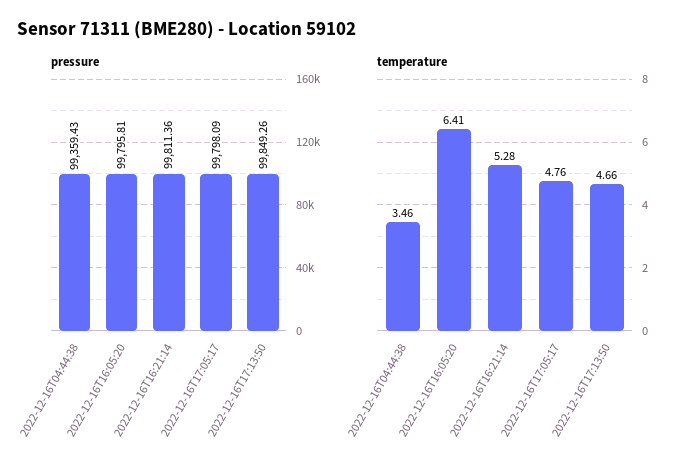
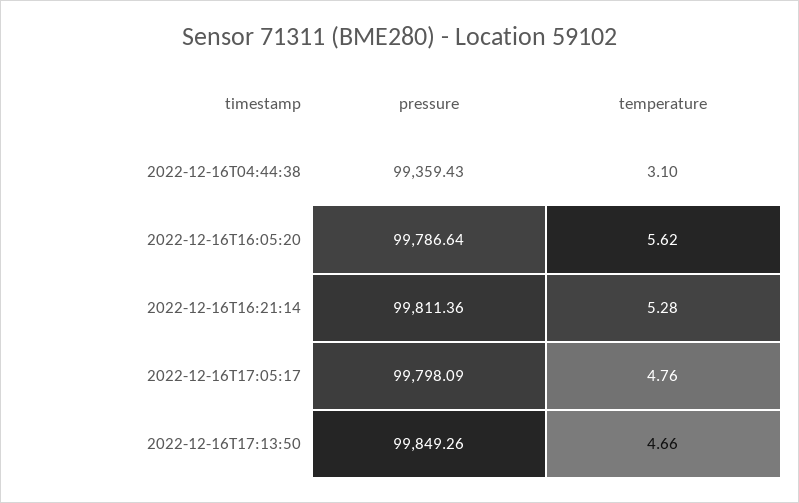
pressure, 2022-12-16T16:05:20: 99795.81 -> 99786.64
temperature, 2022-12-16T04:44:38: 3.46 -> 3.1
temperature, 2022-12-16T16:05:20: 6.41 -> 5.62

